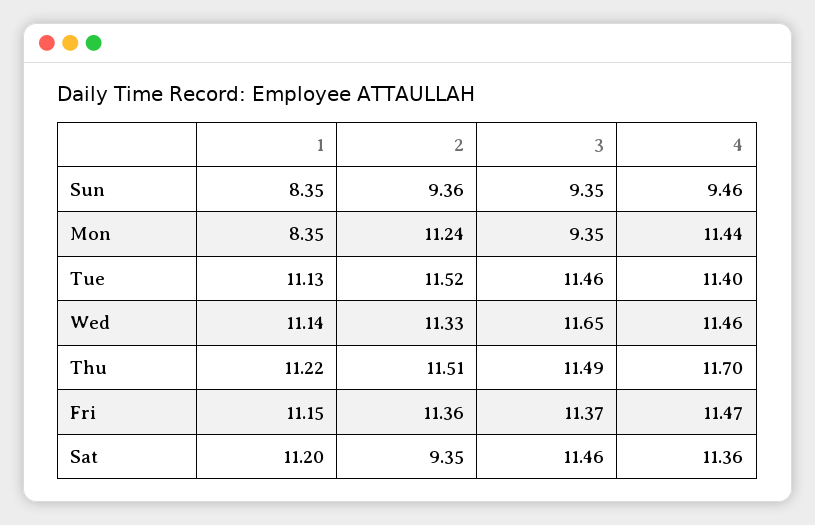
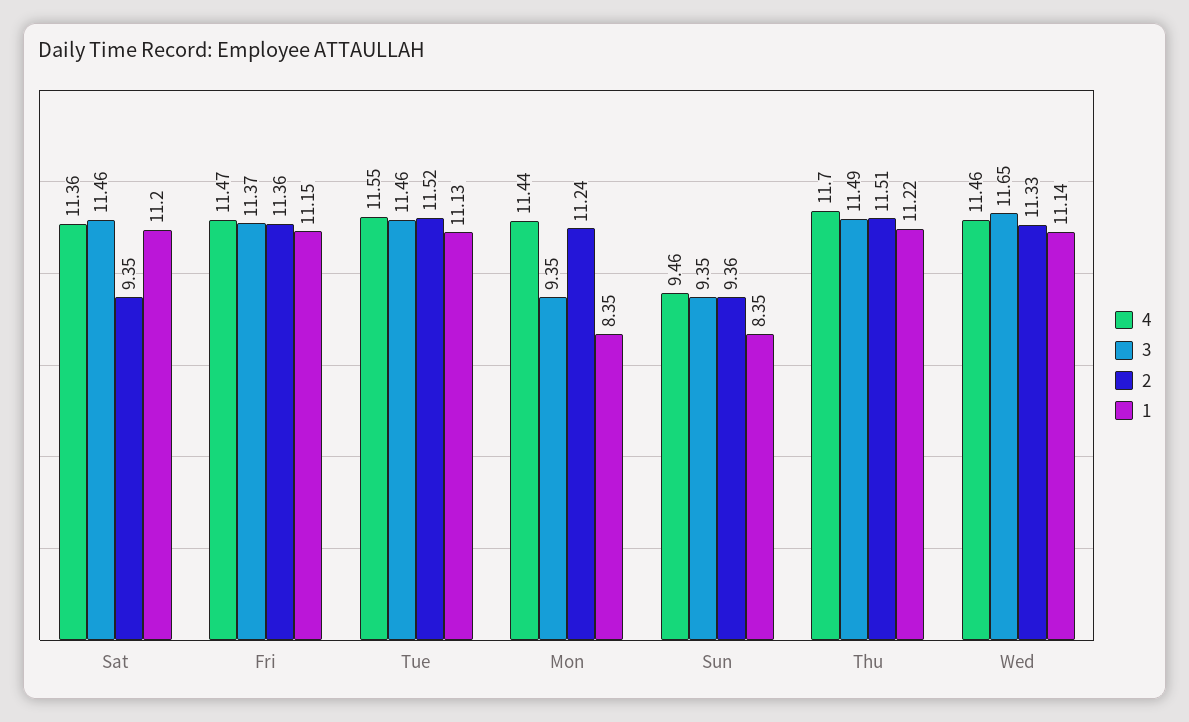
4, Tue: 11.4 -> 11.55

